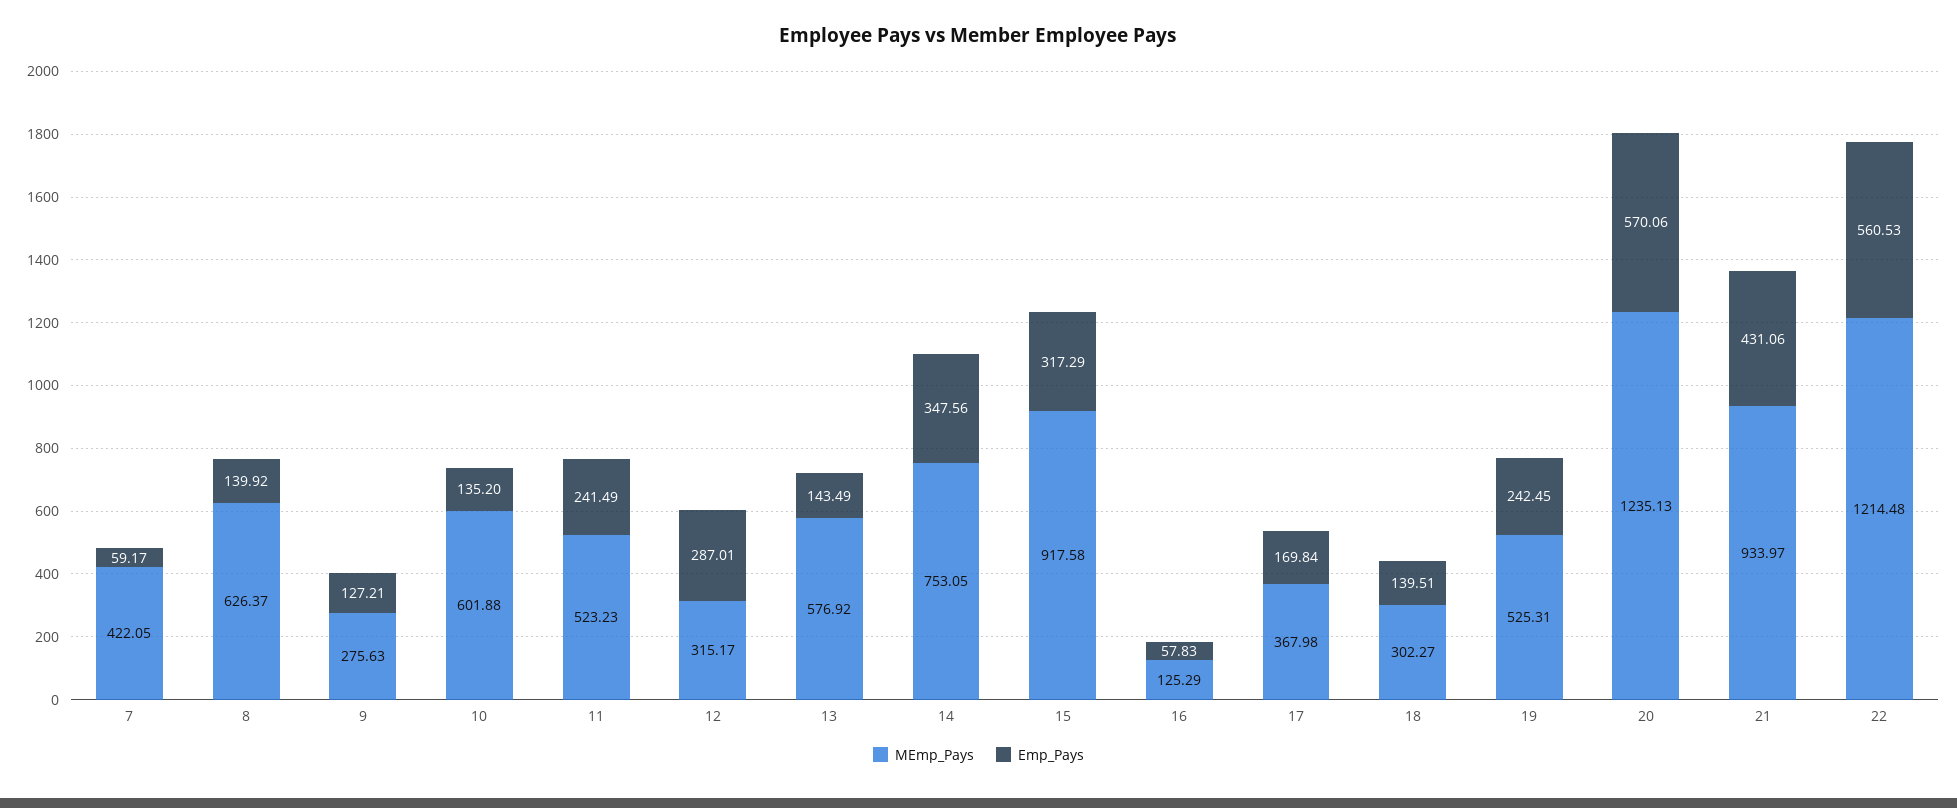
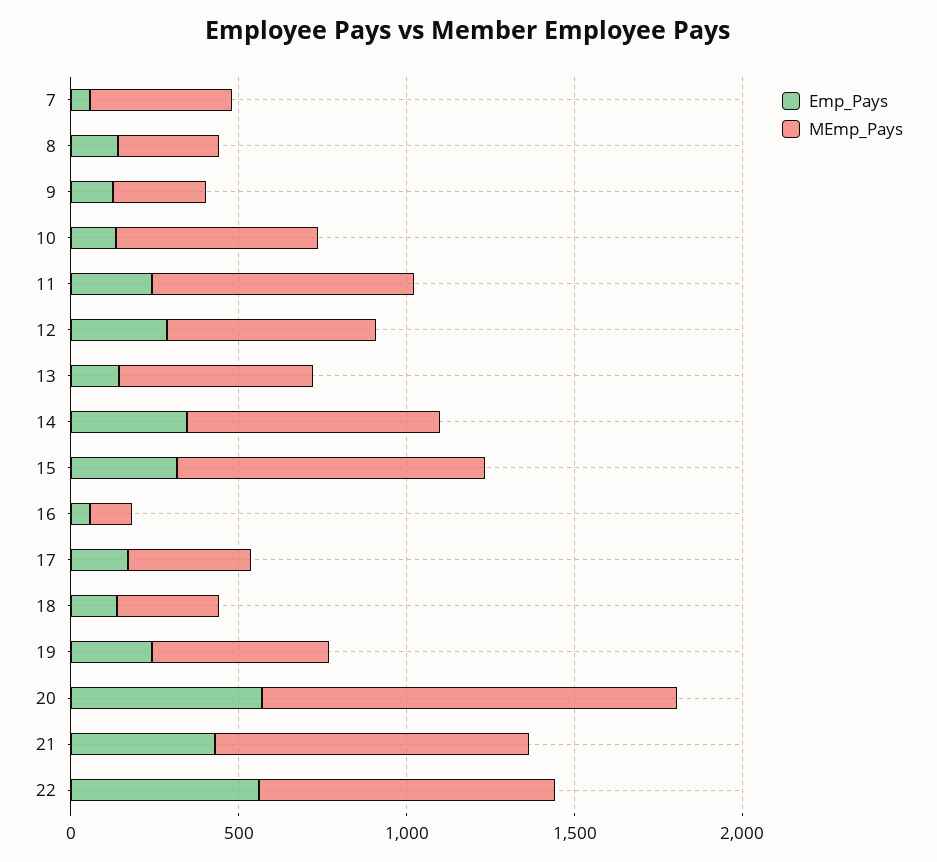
MEmp_Pays, 8: 626.37 -> 300
MEmp_Pays, 11: 523.23 -> 800
MEmp_Pays, 12: 315.17 -> 600
MEmp_Pays, 22: 1214.48 -> 900

